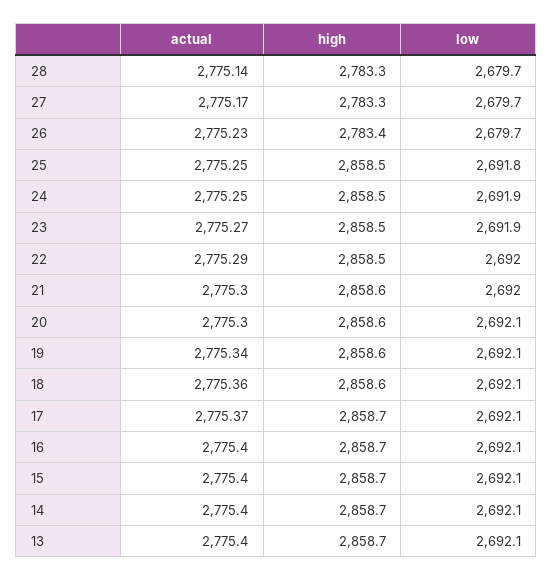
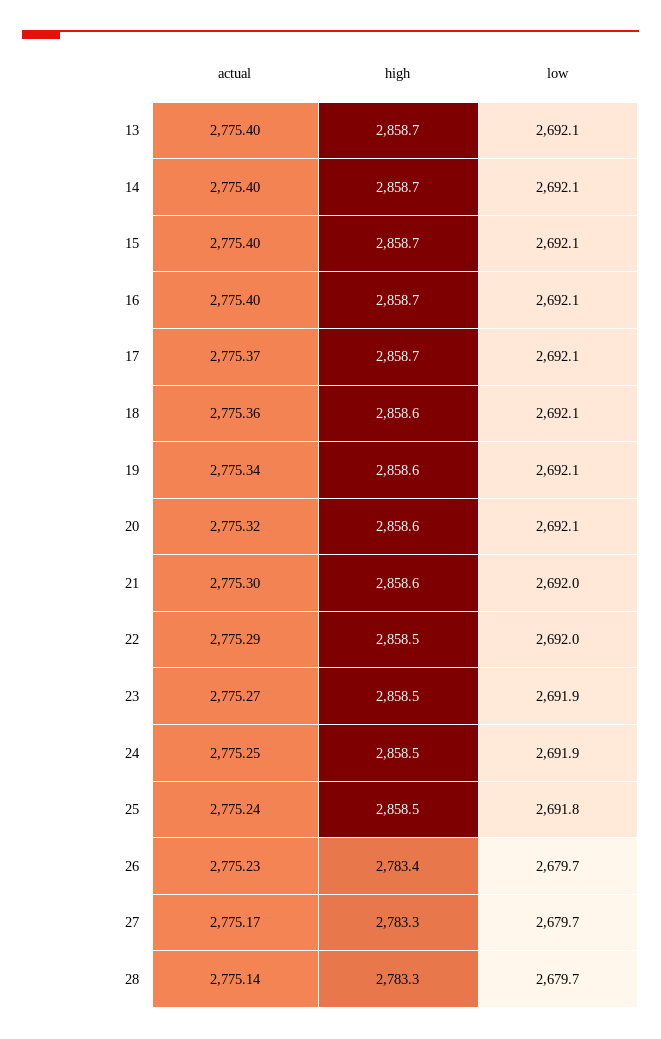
actual, 25: 2775.25 -> 2775.24
actual, 20: 2775.3 -> 2775.32

